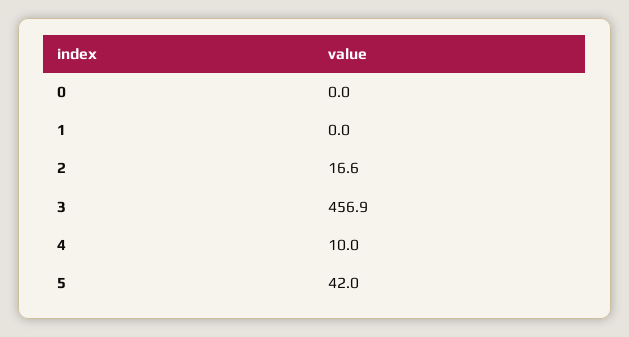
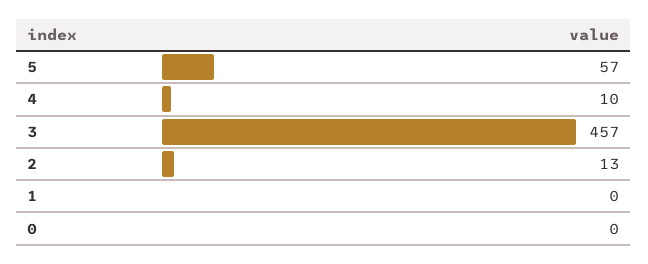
2: 16.6 -> 13
5: 42 -> 57

